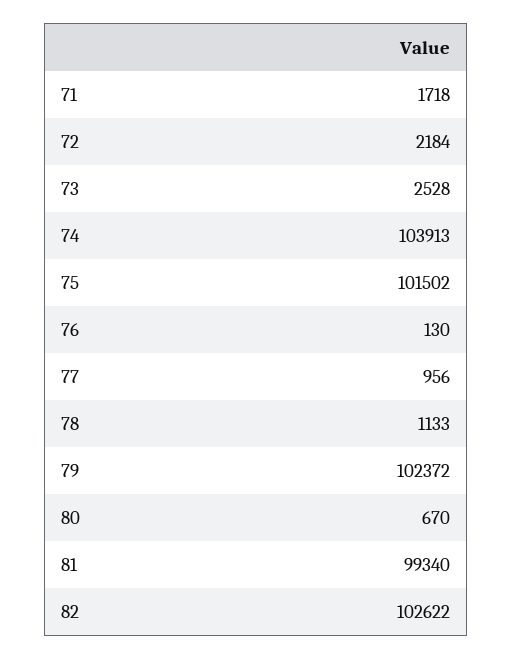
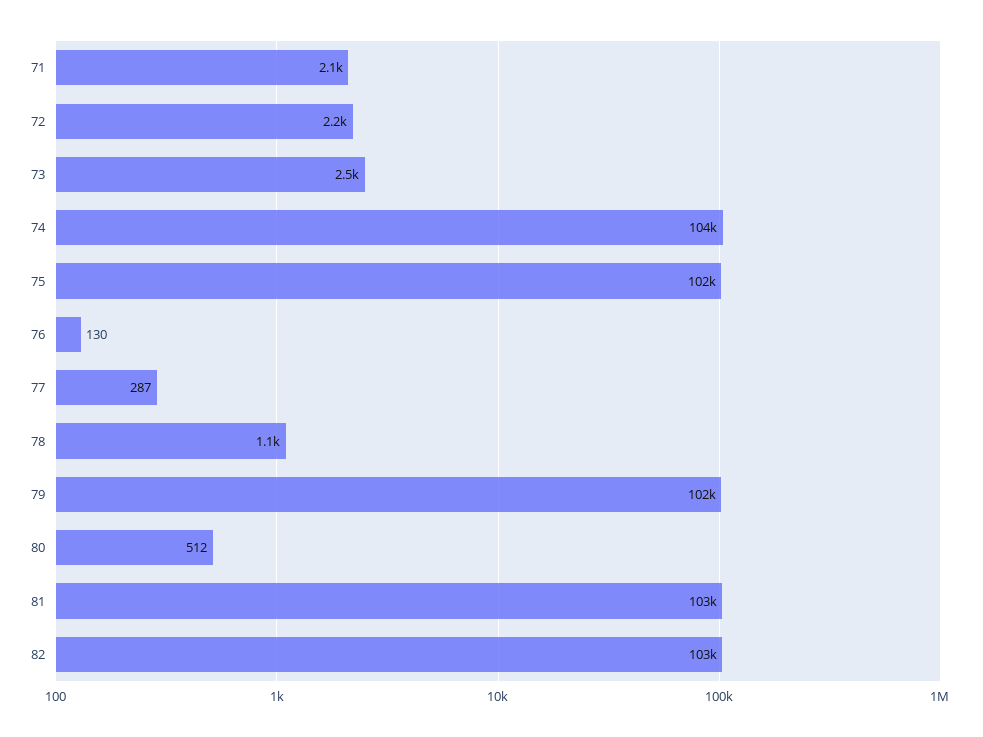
71: 1718 -> 2100
77: 956 -> 287
80: 670 -> 512
81: 99340 -> 103000

